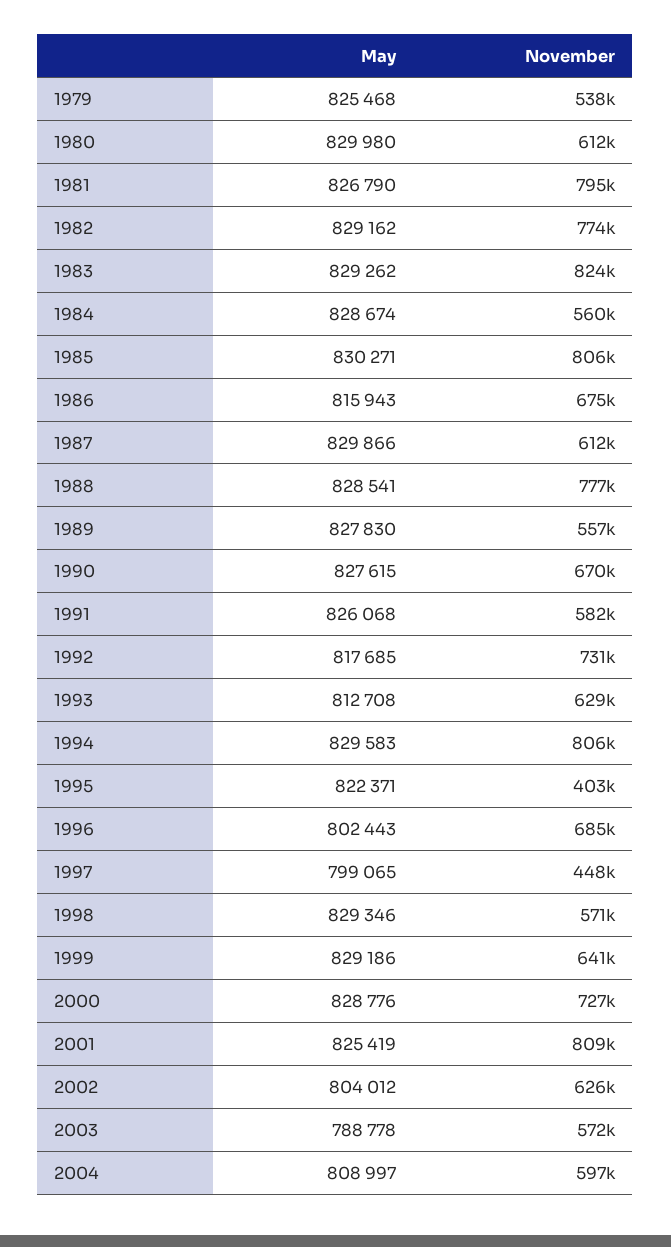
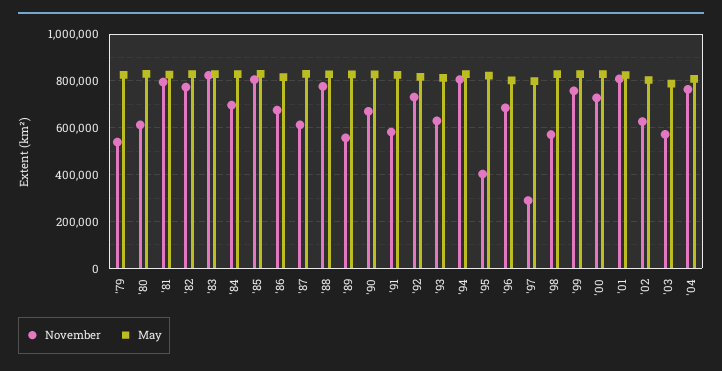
November, 1984: 560000 -> 700000
November, 1997: 448000 -> 300000
November, 1999: 641000 -> 750000
November, 2004: 597000 -> 750000

